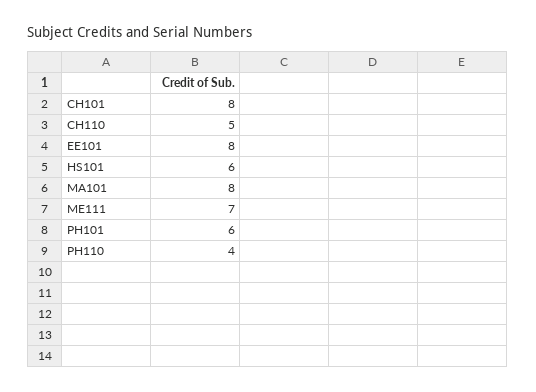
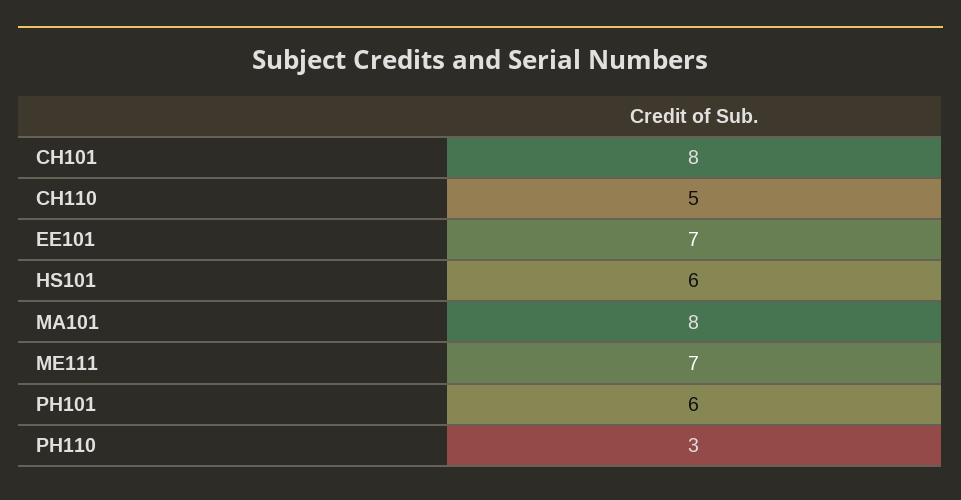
EE101: 8 -> 7
PH110: 4 -> 3

